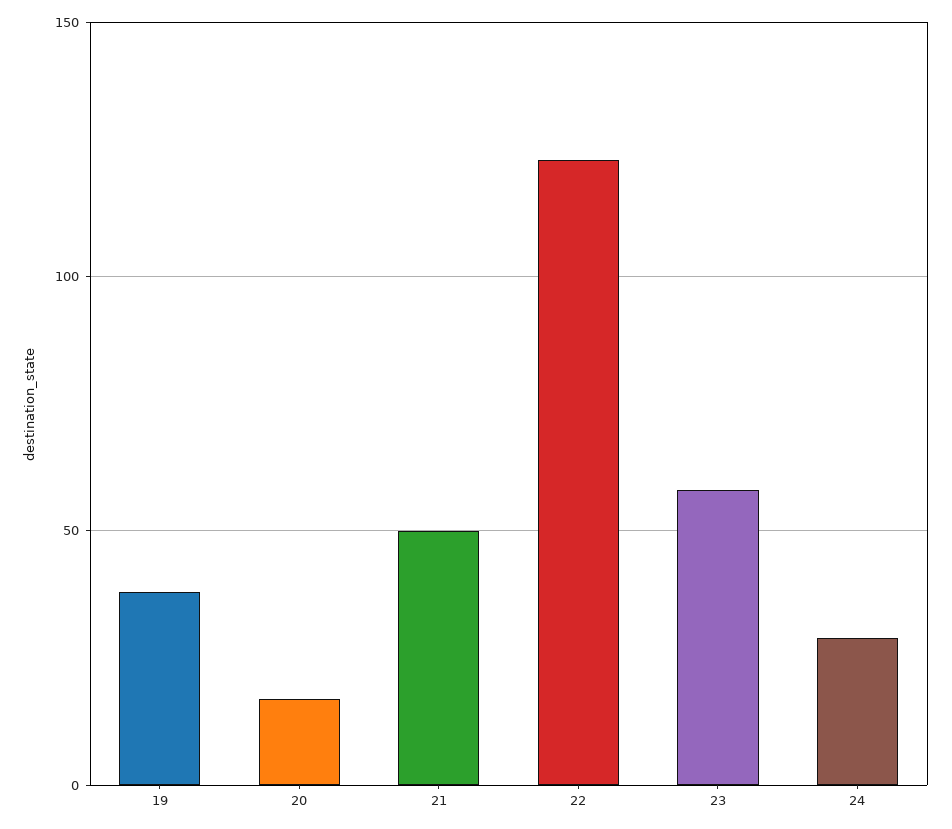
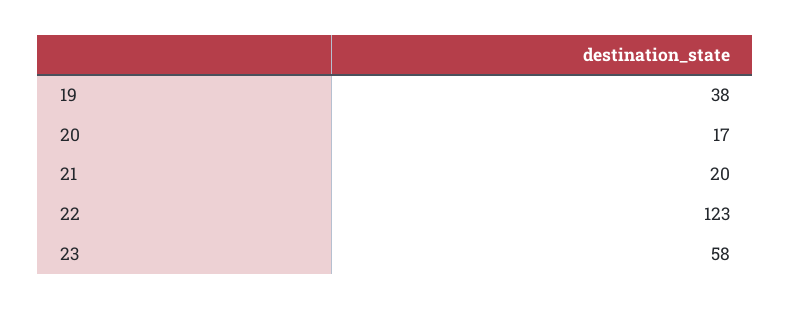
21: 50 -> 20
24: 30 -> none

